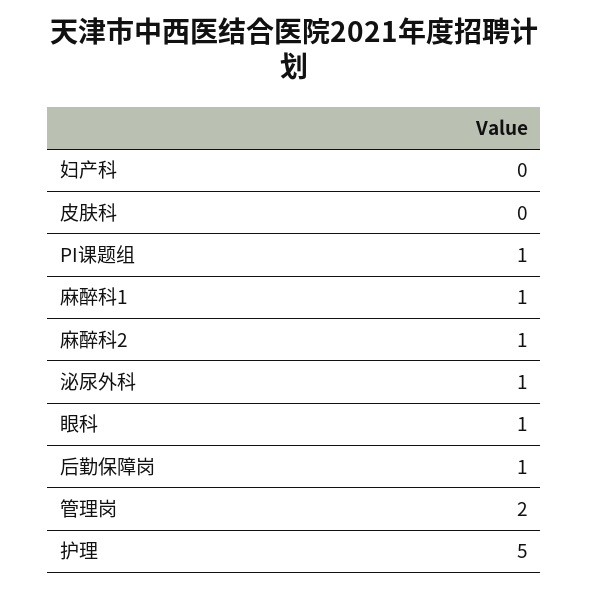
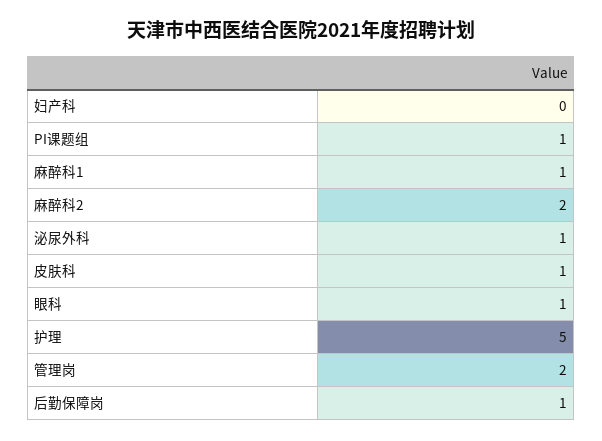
皮肤科: 0 -> 1
麻醉科2: 1 -> 2

